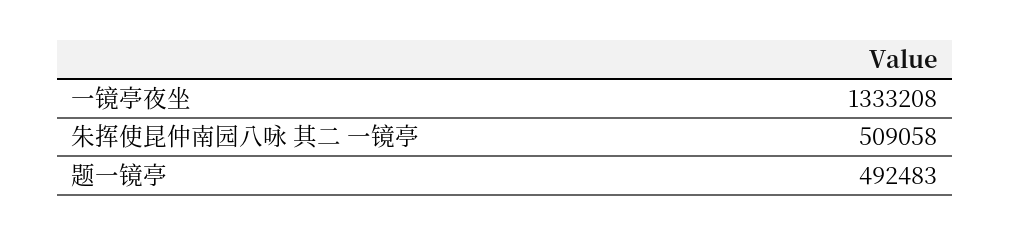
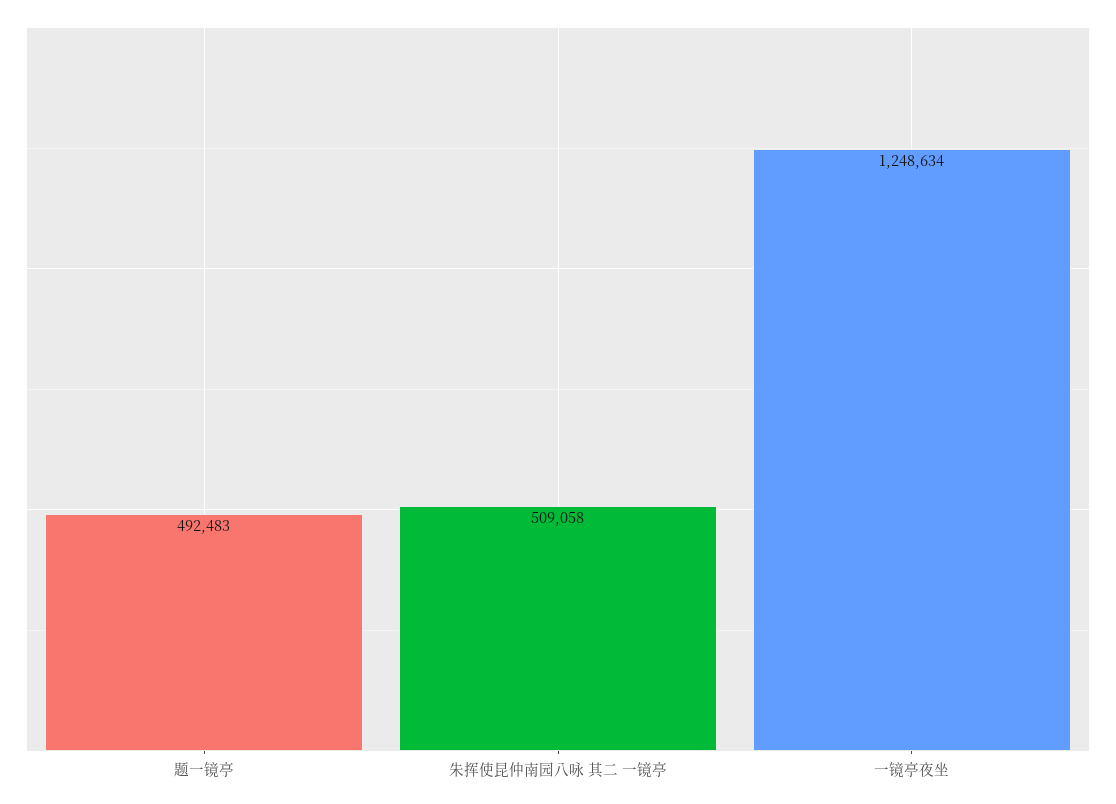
一镜亭夜坐: 1333208 -> 1248634

